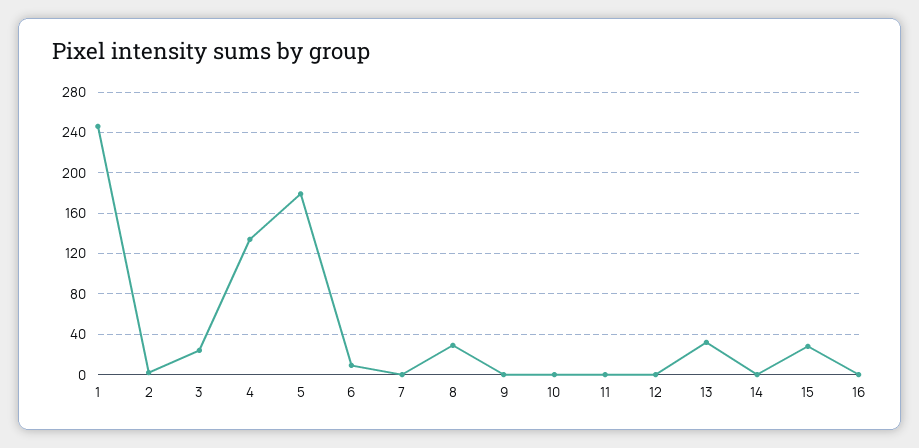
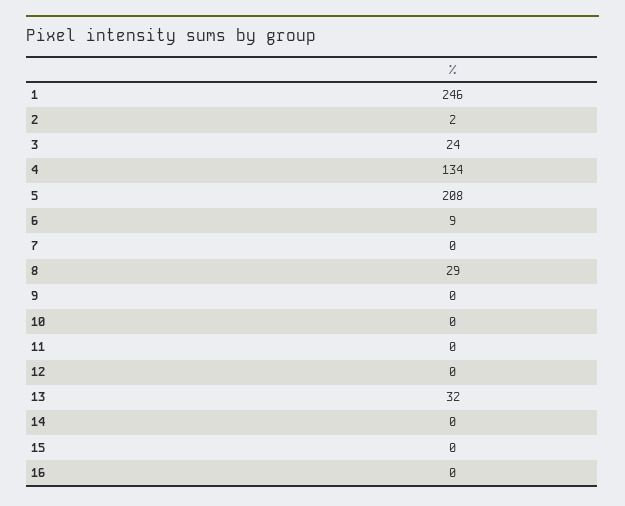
5: 180 -> 208
15: 30 -> 0

